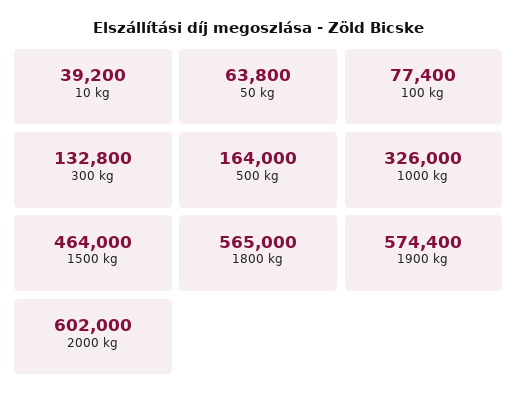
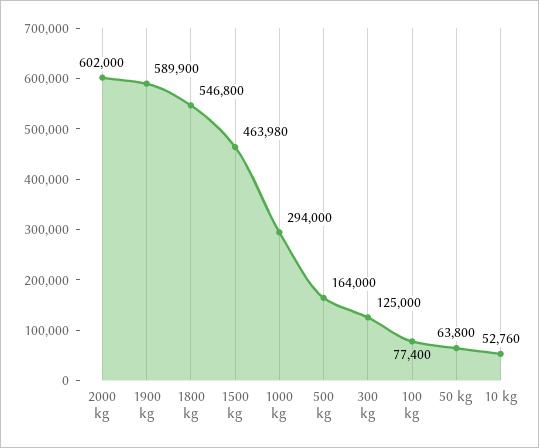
10 kg: 39200 -> 52760
300 kg: 132800 -> 125000
1000 kg: 326000 -> 294000
1500 kg: 464000 -> 463980
1800 kg: 565000 -> 546800
1900 kg: 574400 -> 589900

